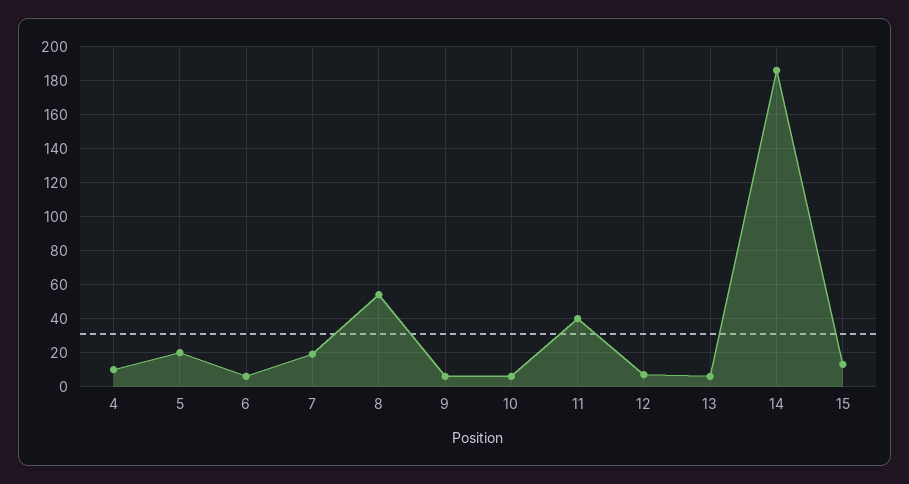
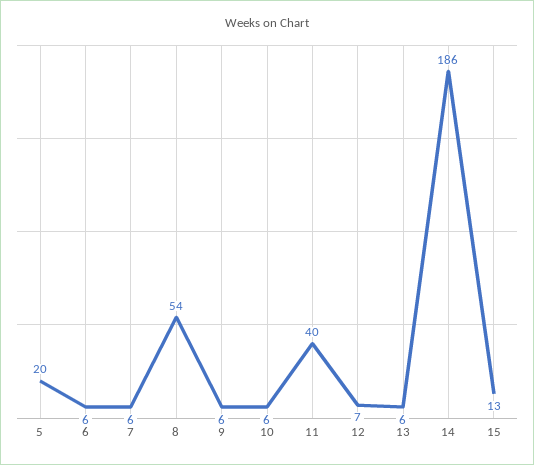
4: 10 -> none
7: 20 -> 6

